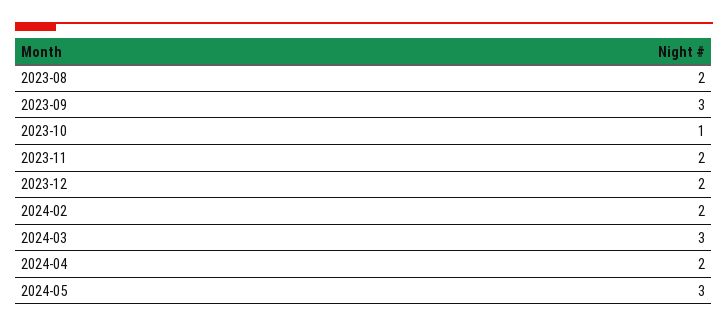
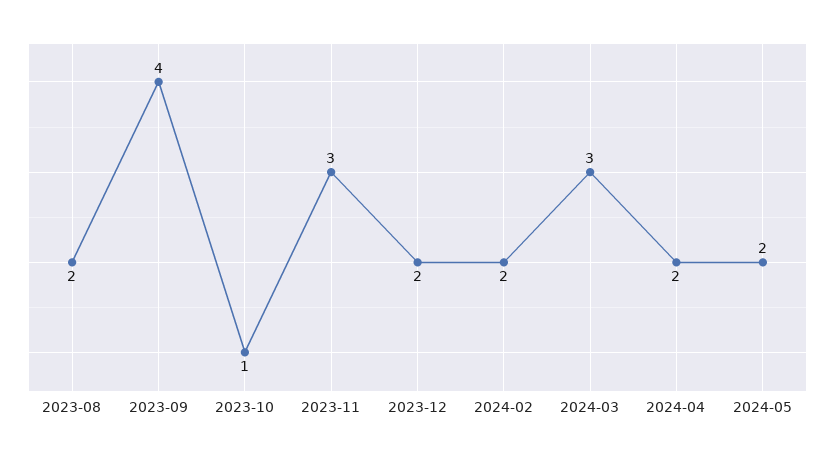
2023-09: 3 -> 4
2023-11: 2 -> 3
2024-05: 3 -> 2

